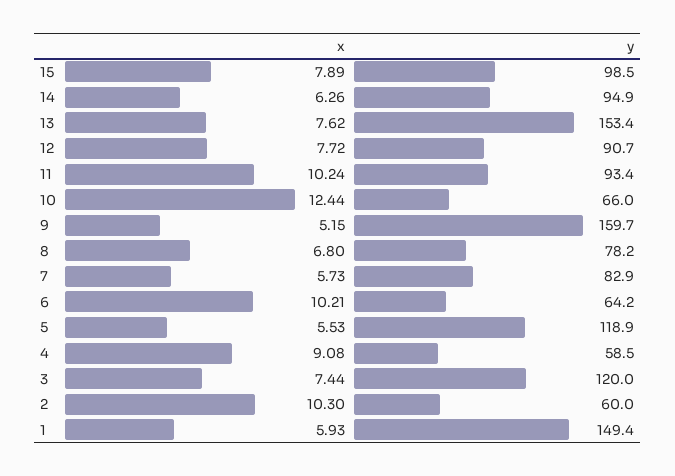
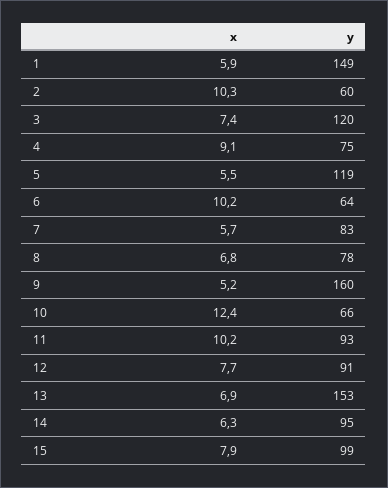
x, 13: 7.62 -> 6.9
y, 4: 58.5 -> 75

